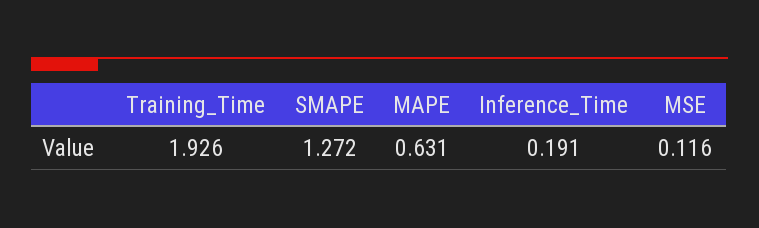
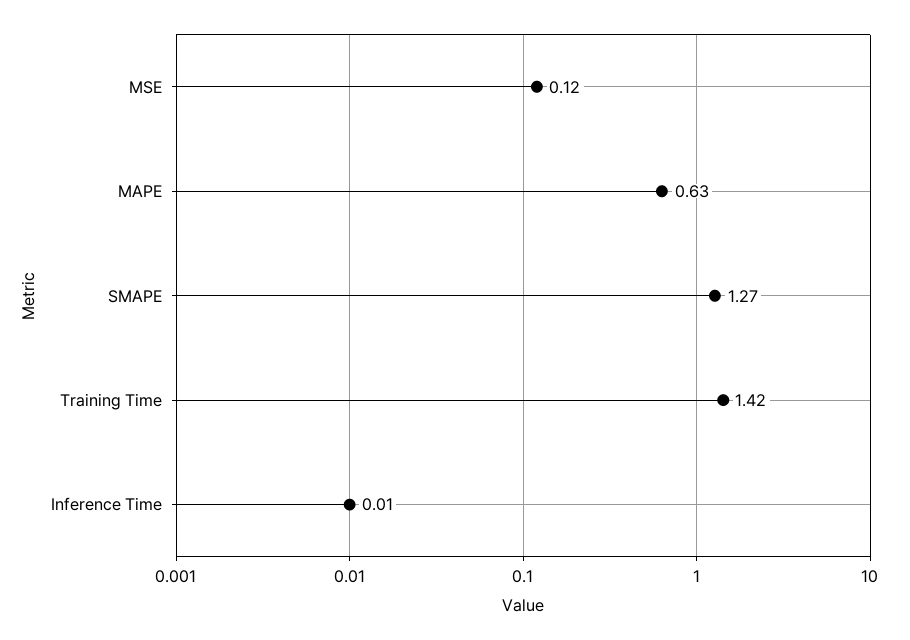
Training_Time: 1.926 -> 1.42
Inference_Time: 0.191 -> 0.01

